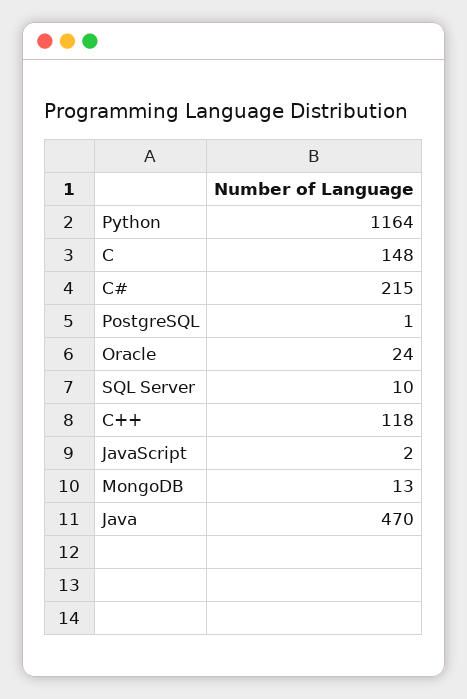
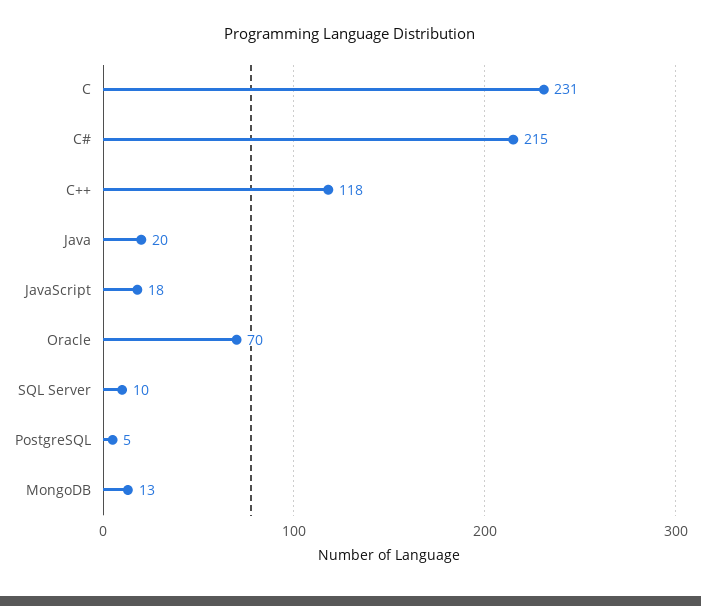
Python: 1164 -> none
C: 148 -> 231
PostgreSQL: 1 -> 5
Oracle: 24 -> 70
JavaScript: 2 -> 18
Java: 470 -> 20

